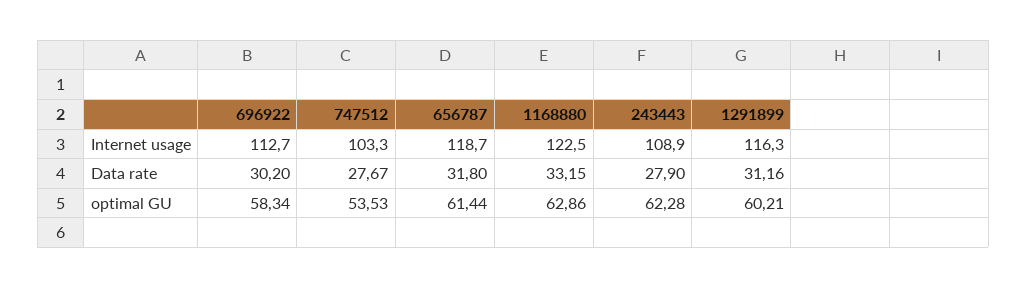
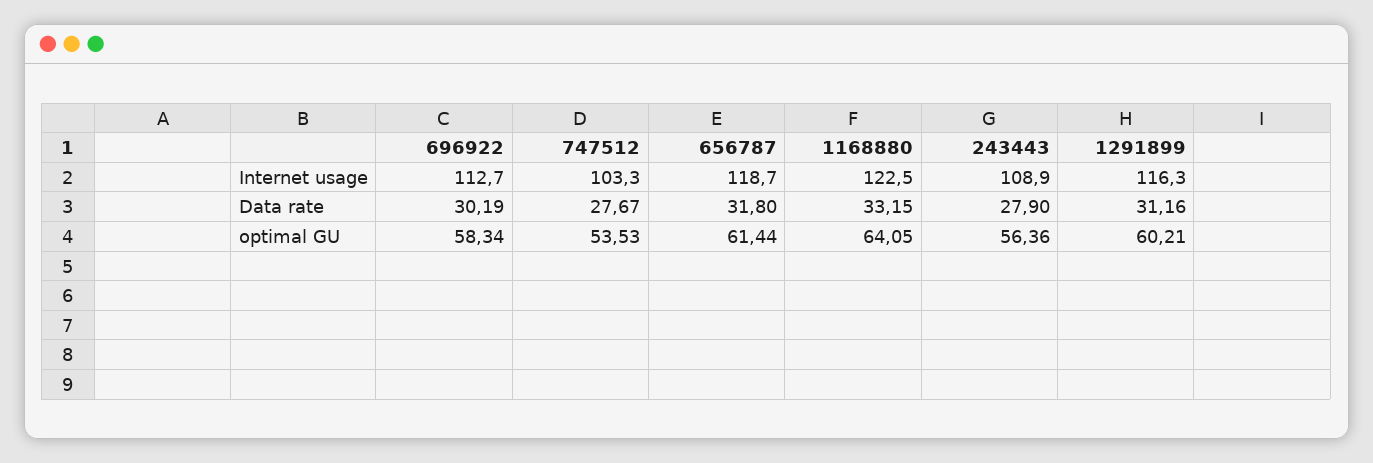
696922, Data rate: 30.2 -> 30.19
1168880, optimal GU: 62.86 -> 64.05
243443, optimal GU: 62.28 -> 56.36

